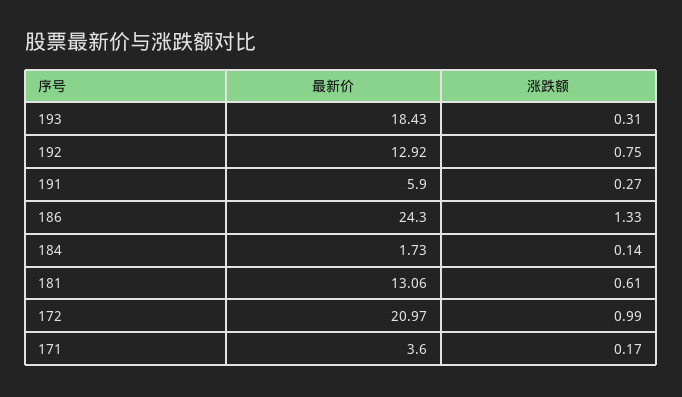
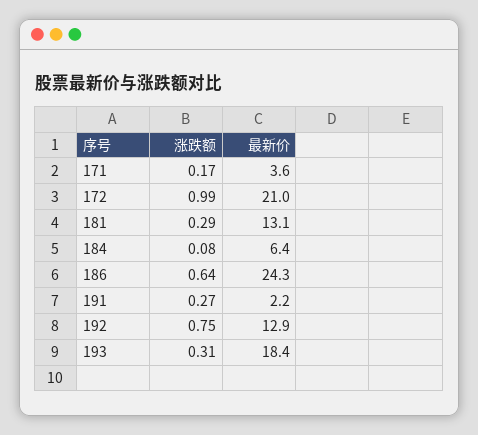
最新价, 191: 5.9 -> 2.2
涨跌额, 186: 1.33 -> 0.64
最新价, 184: 1.73 -> 6.4
涨跌额, 184: 0.14 -> 0.08
涨跌额, 181: 0.61 -> 0.29

